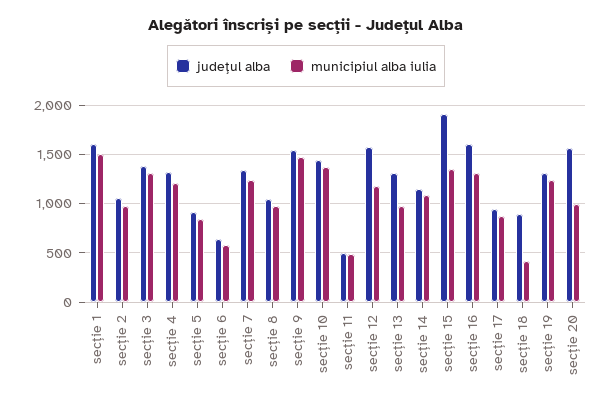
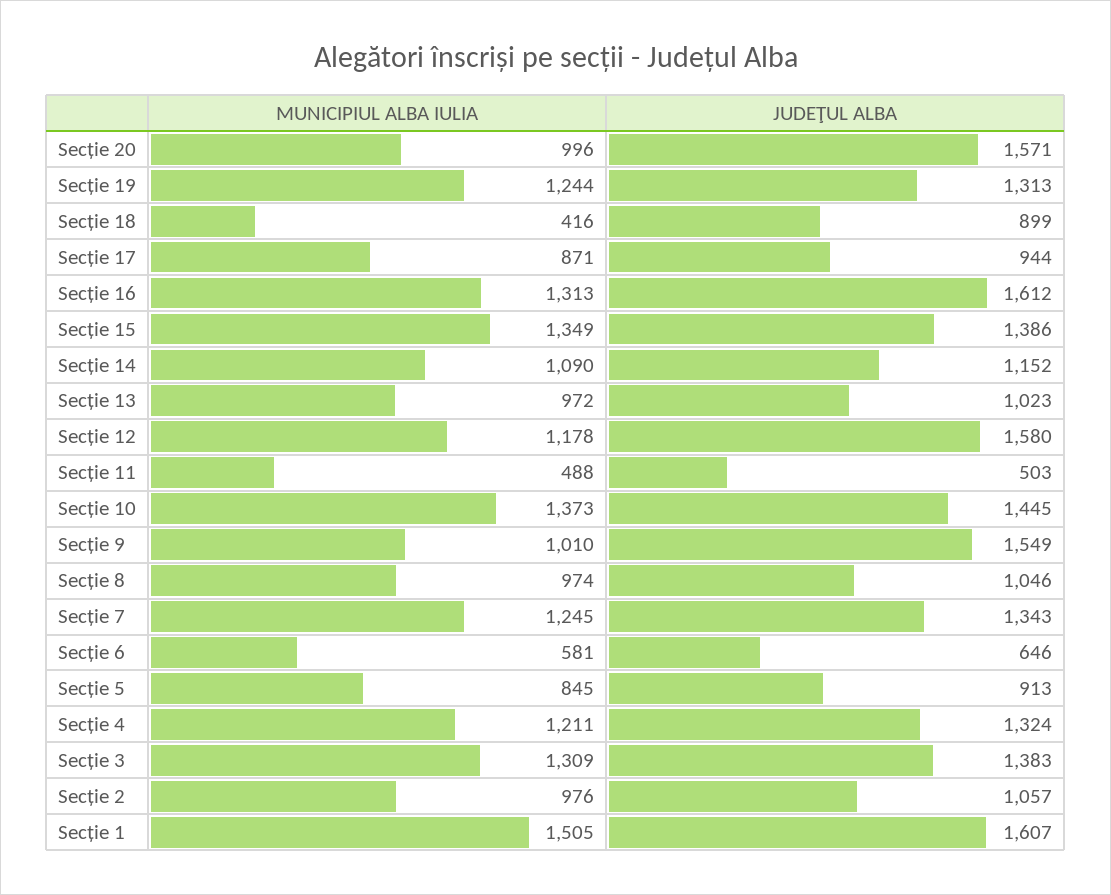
municipiul alba iulia, secție 9: 1500 -> 1010
judeţul alba, secție 13: 1300 -> 1023
judeţul alba, secție 15: 1900 -> 1386

